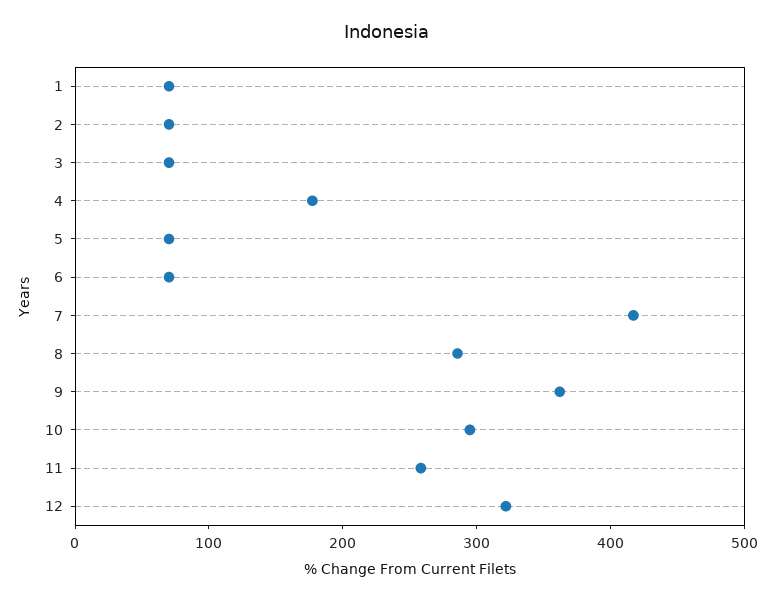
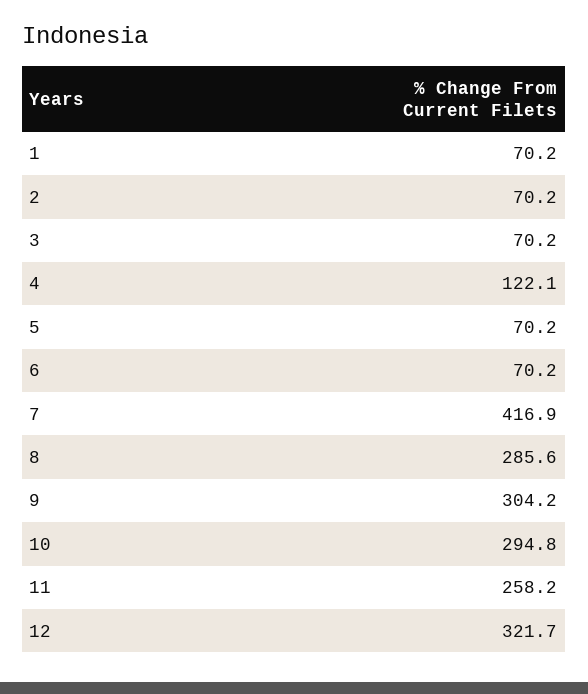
4: 180 -> 122.1
9: 360 -> 304.2

